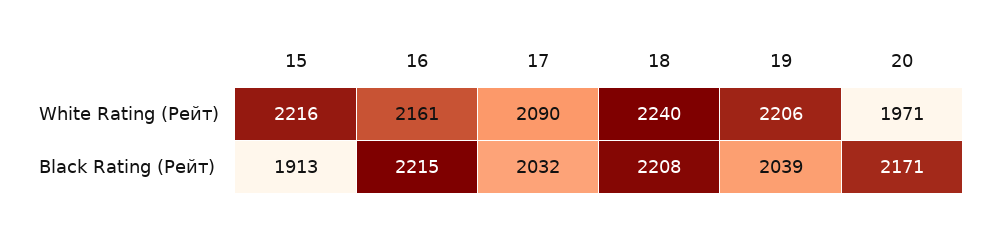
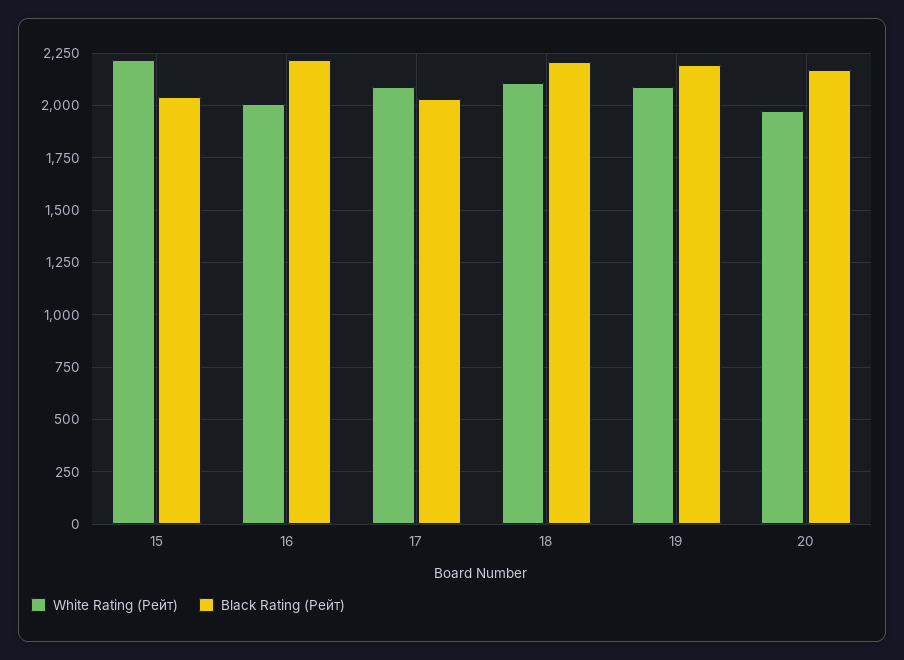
White Rating (Рейт), 16: 2161 -> 2000
White Rating (Рейт), 18: 2240 -> 2100
White Rating (Рейт), 19: 2206 -> 2100
Black Rating (Рейт), 15: 1913 -> 2050
Black Rating (Рейт), 19: 2039 -> 2200

